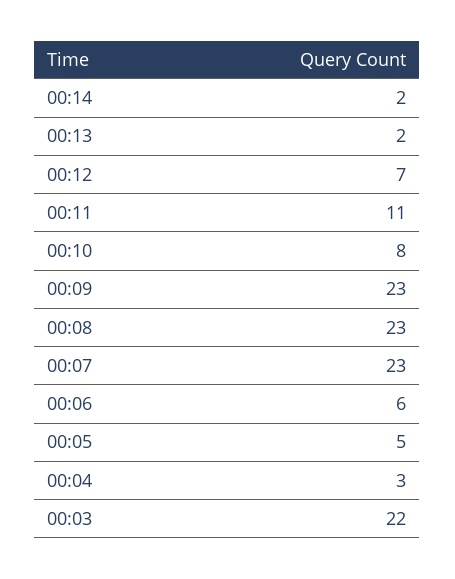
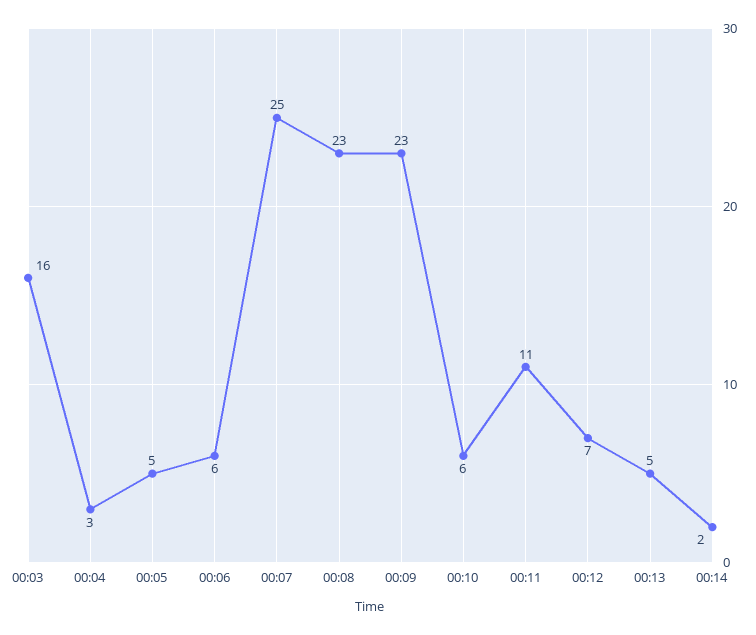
00:13: 2 -> 5
00:10: 8 -> 6
00:07: 23 -> 25
00:03: 22 -> 16

